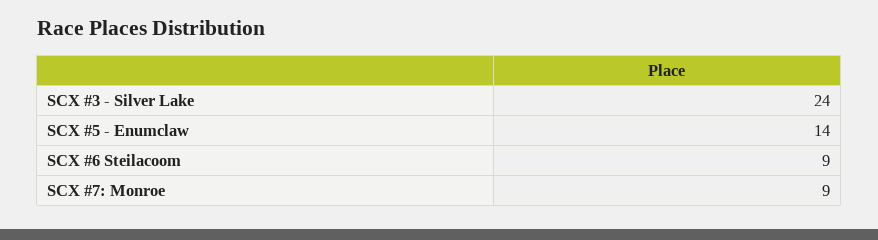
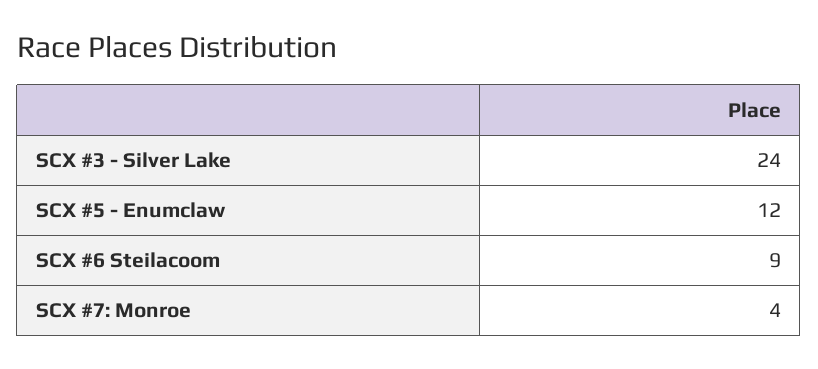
SCX #5 - Enumclaw: 14 -> 12
SCX #7: Monroe: 9 -> 4

